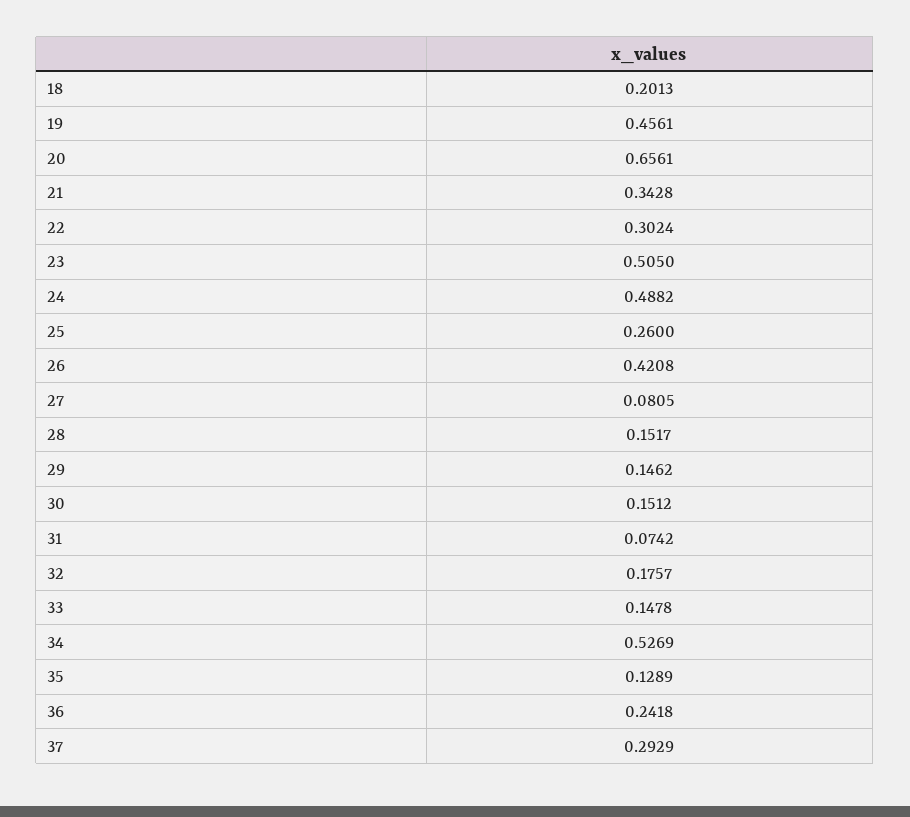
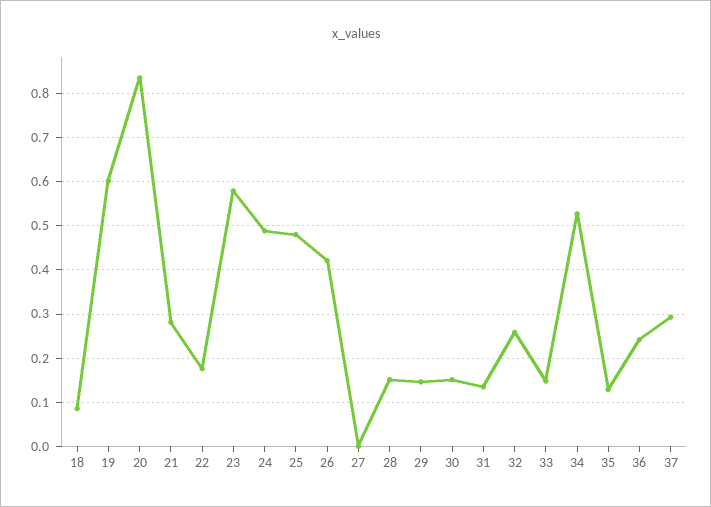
18: 0.2013 -> 0.08
19: 0.4561 -> 0.6
20: 0.6561 -> 0.84
21: 0.3428 -> 0.28
22: 0.3024 -> 0.18
23: 0.505 -> 0.58
25: 0.26 -> 0.48
27: 0.0805 -> 0
31: 0.0742 -> 0.14
32: 0.1757 -> 0.26

